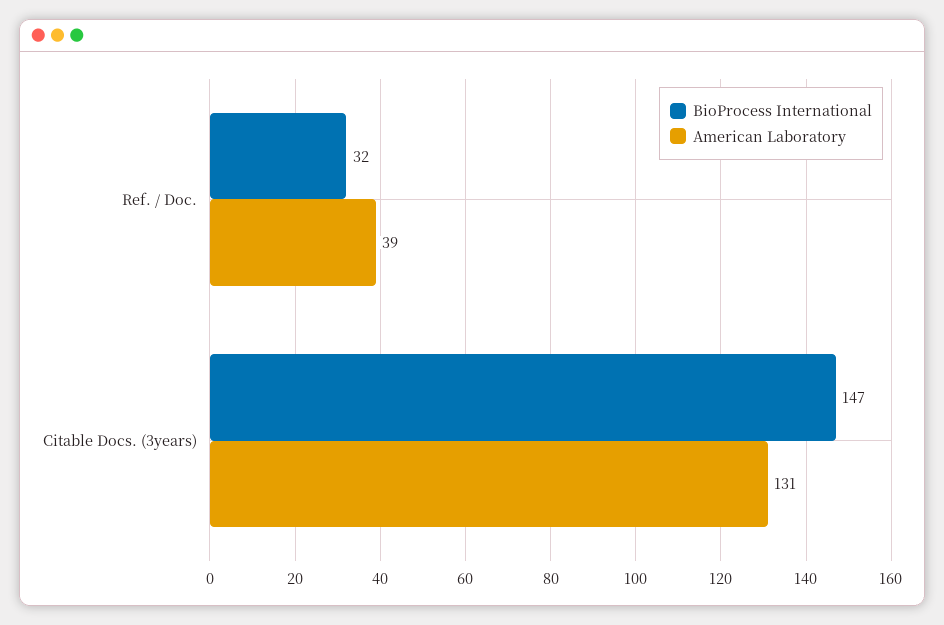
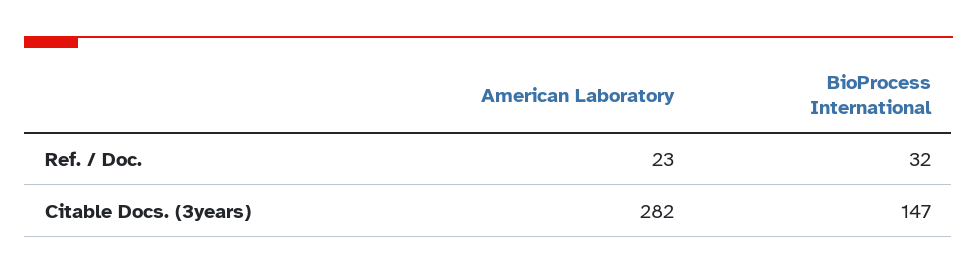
American Laboratory, Ref. / Doc.: 39 -> 23
American Laboratory, Citable Docs. (3years): 131 -> 282

